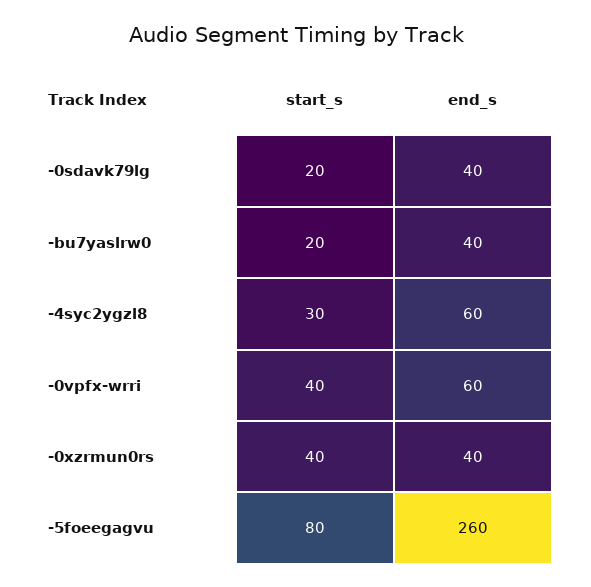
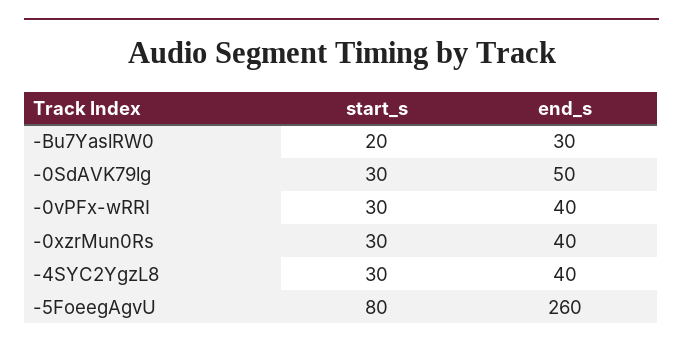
start_s, -0sdavk79lg: 20 -> 30
end_s, -0sdavk79lg: 40 -> 50
end_s, -bu7yaslrw0: 40 -> 30
end_s, -4syc2ygzl8: 60 -> 40
start_s, -0vpfx-wrri: 40 -> 30
end_s, -0vpfx-wrri: 60 -> 40
start_s, -0xzrmun0rs: 40 -> 30

